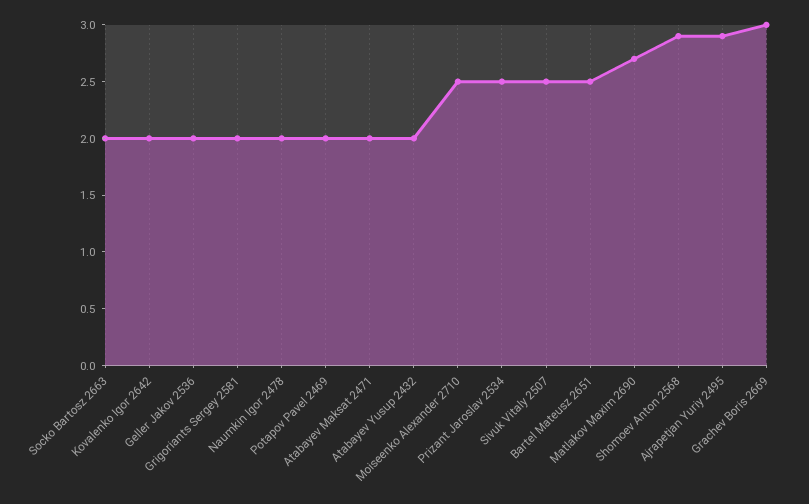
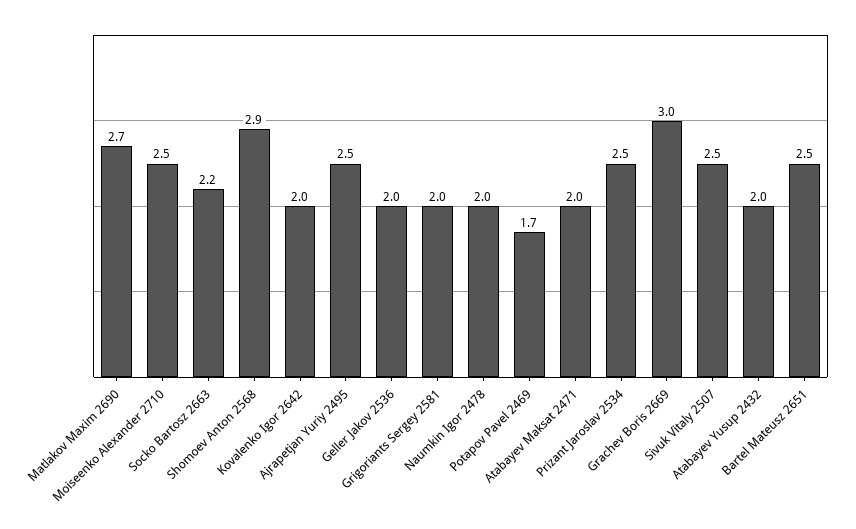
Socko Bartosz 2663: 2 -> 2.2
Potapov Pavel 2469: 2 -> 1.7
Ajrapetjan Yuriy 2495: 2.9 -> 2.5

